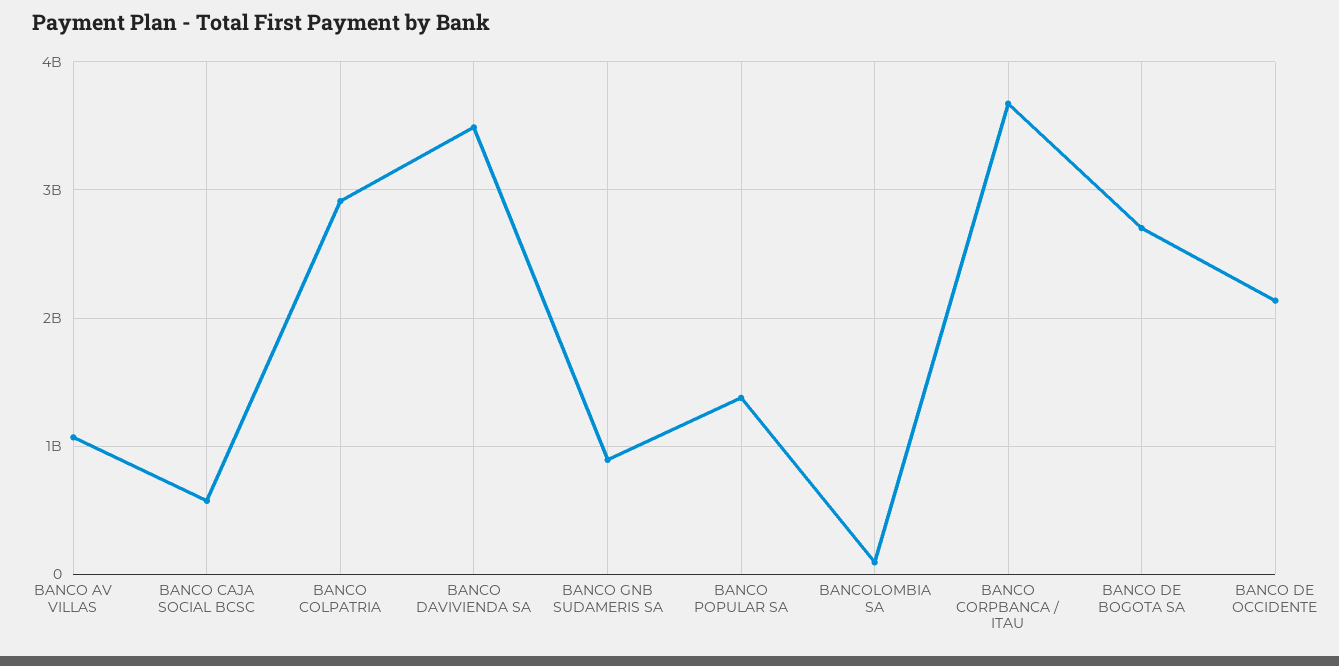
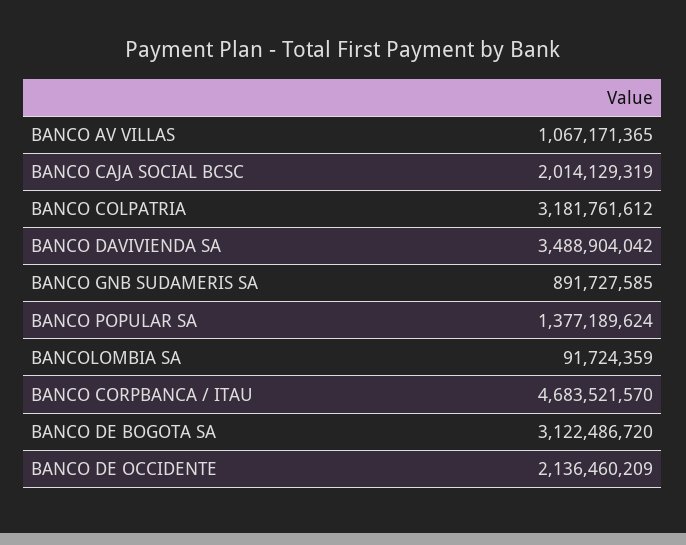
BANCO CAJA SOCIAL BCSC: 600000000 -> 2014129319
BANCO COLPATRIA: 2900000000 -> 3181761612
BANCO CORPBANCA / ITAU: 3700000000 -> 4683521570
BANCO DE BOGOTA SA: 2700000000 -> 3122486720

